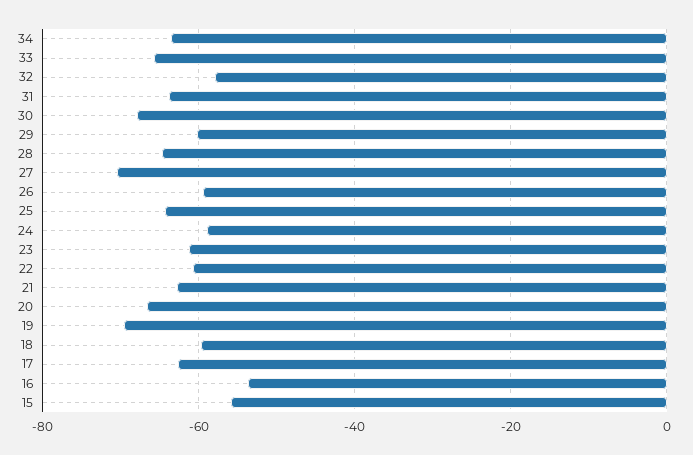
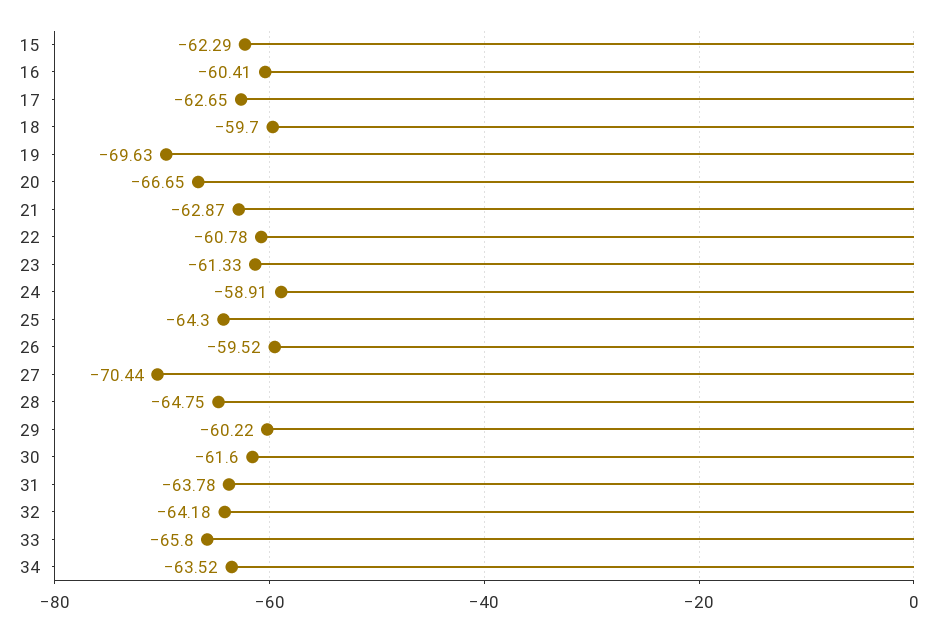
32: -58 -> -64.18
30: -68 -> -61.6
16: -54 -> -60.41
15: -56 -> -62.29

